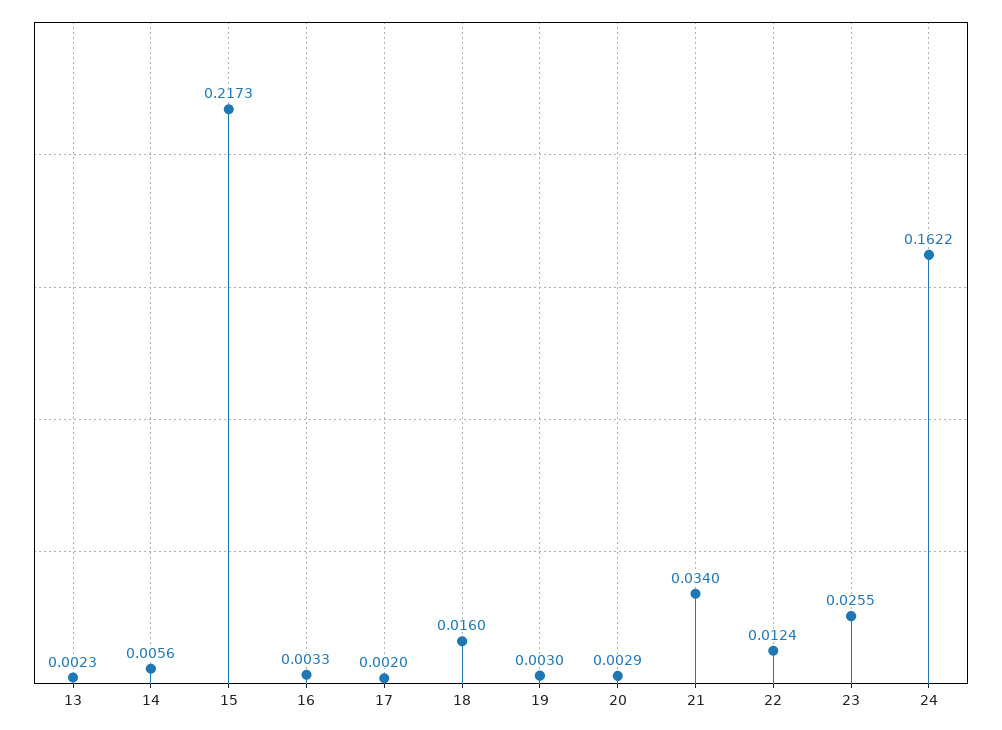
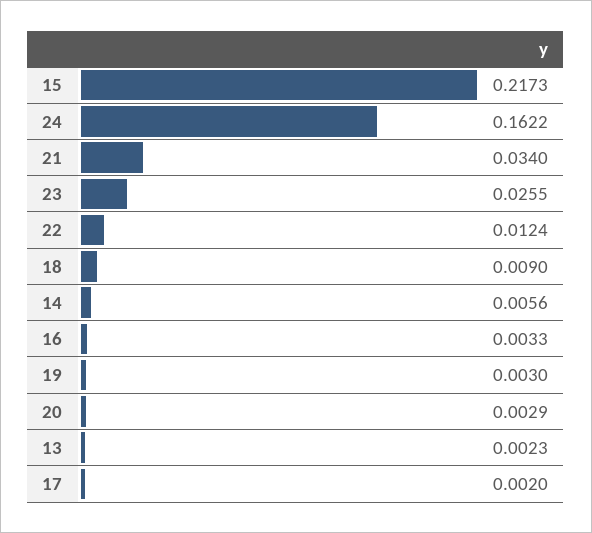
18: 0.016 -> 0.009

